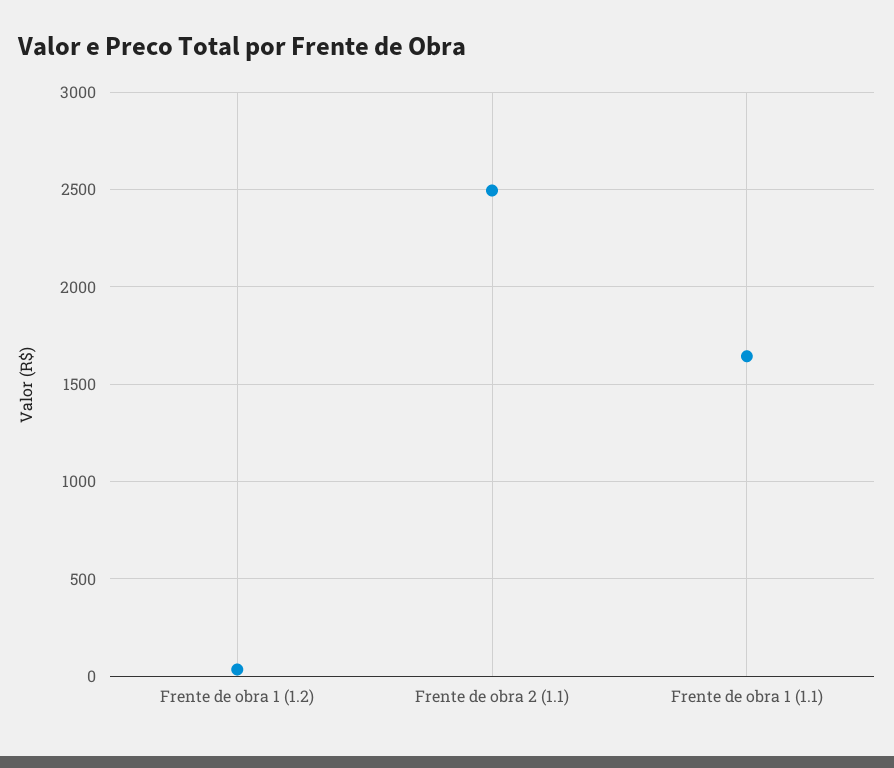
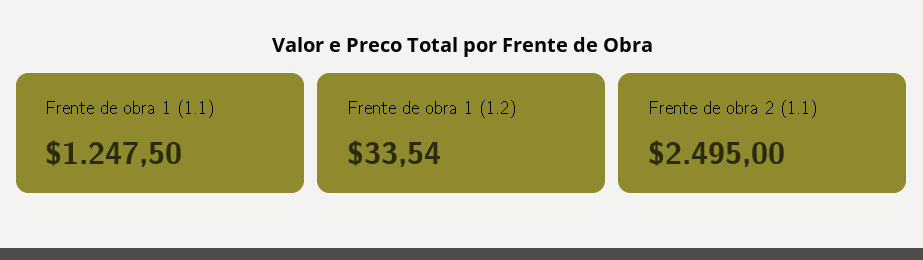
Frente de obra 1 (1.1): 1650 -> 1247.5

